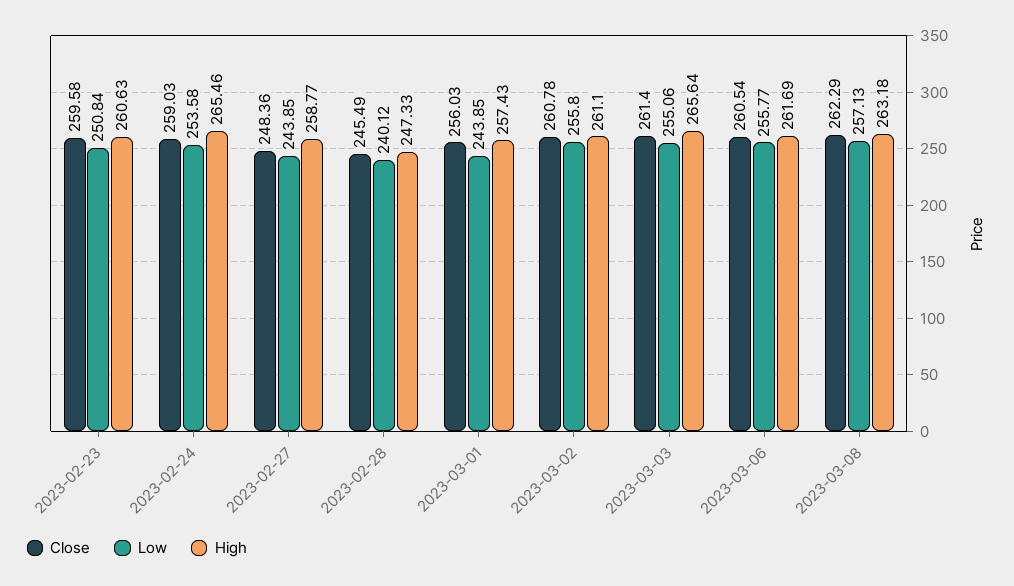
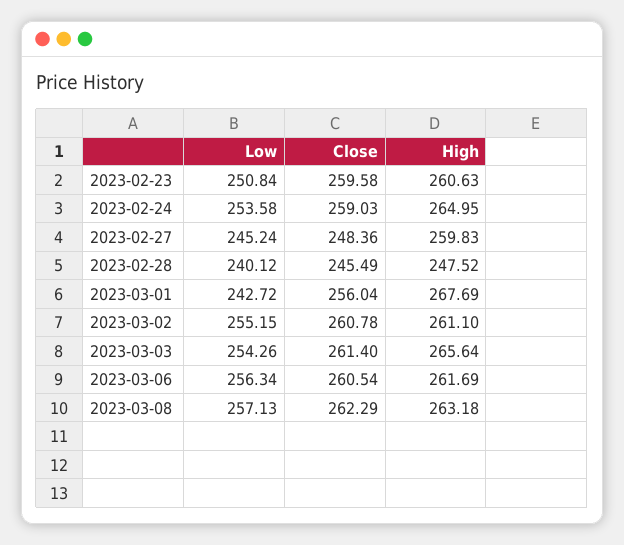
High, 2023-02-24: 265.46 -> 264.95
Low, 2023-02-27: 243.85 -> 245.24
High, 2023-02-27: 258.77 -> 259.83
High, 2023-02-28: 247.33 -> 247.52
Close, 2023-03-01: 256.03 -> 256.04
Low, 2023-03-01: 243.85 -> 242.72
High, 2023-03-01: 257.43 -> 267.69
Low, 2023-03-02: 255.8 -> 255.15
Low, 2023-03-03: 255.06 -> 254.26
Low, 2023-03-06: 255.77 -> 256.34

